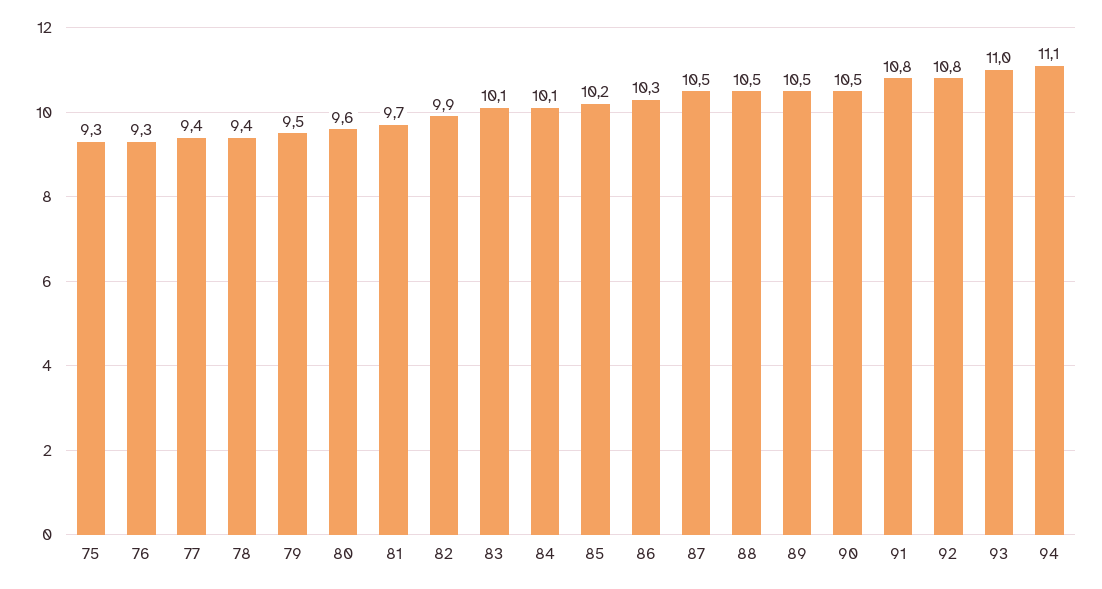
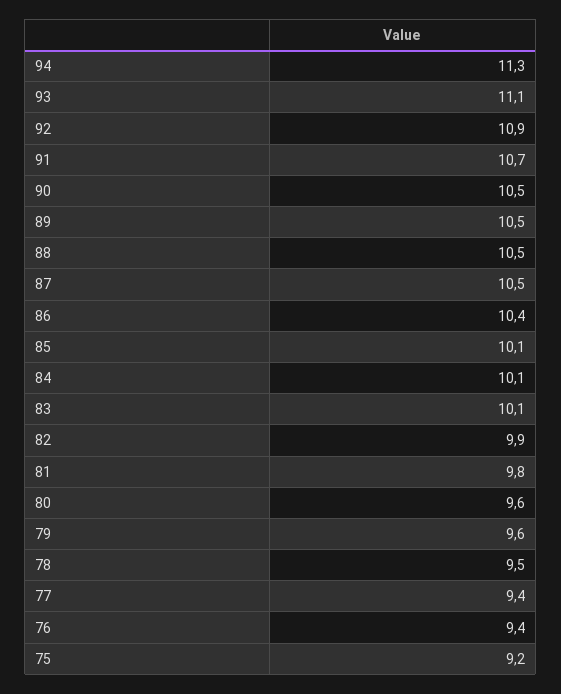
75: 9.3 -> 9.2
76: 9.3 -> 9.4
78: 9.4 -> 9.5
79: 9.5 -> 9.6
81: 9.7 -> 9.8
85: 10.2 -> 10.1
86: 10.3 -> 10.4
91: 10.8 -> 10.7
92: 10.8 -> 10.9
93: 11 -> 11.1
94: 11.1 -> 11.3

